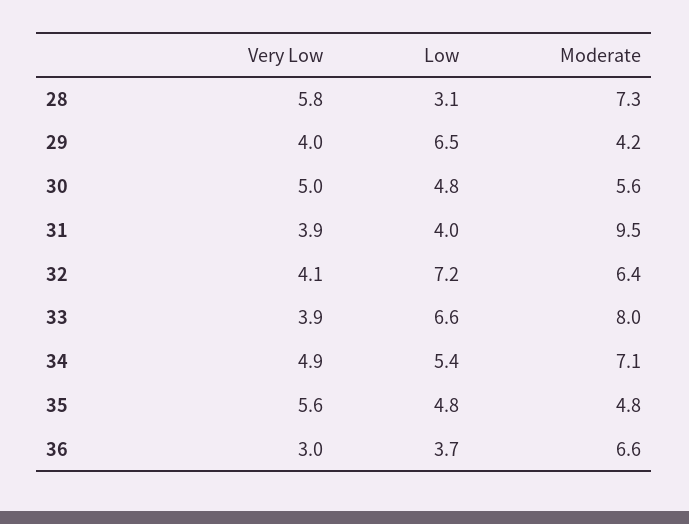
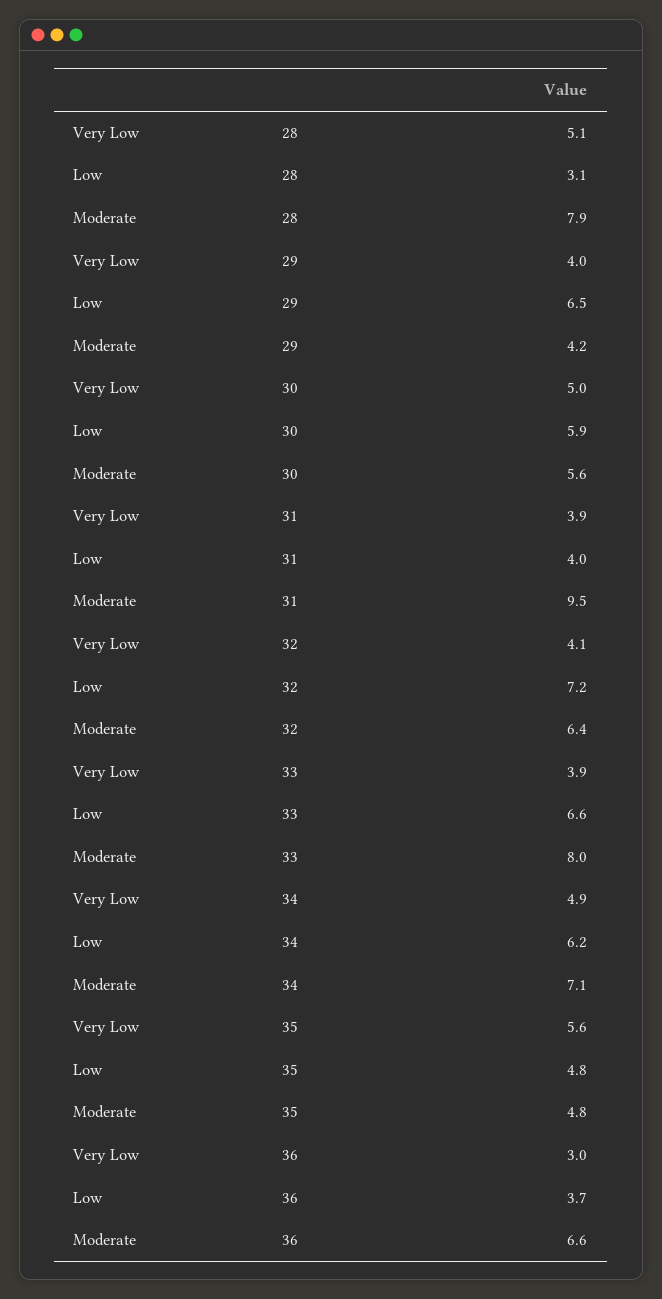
Very Low, 28: 5.8 -> 5.1
Moderate, 28: 7.3 -> 7.9
Low, 30: 4.8 -> 5.9
Low, 34: 5.4 -> 6.2

